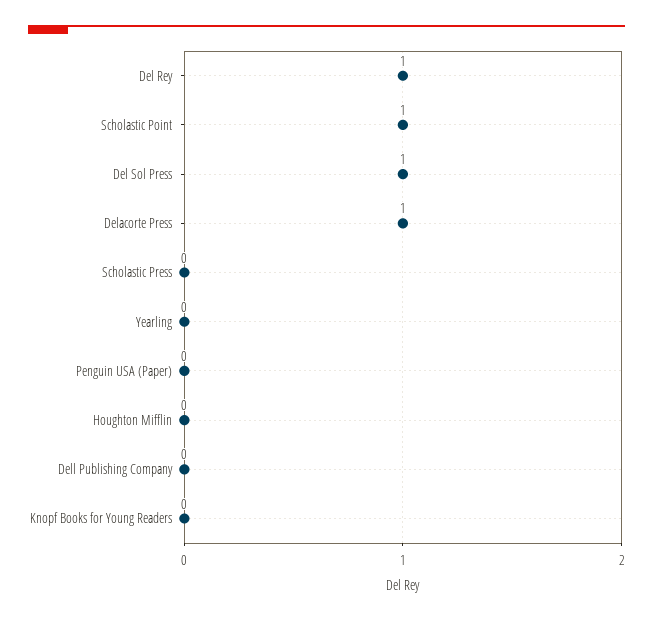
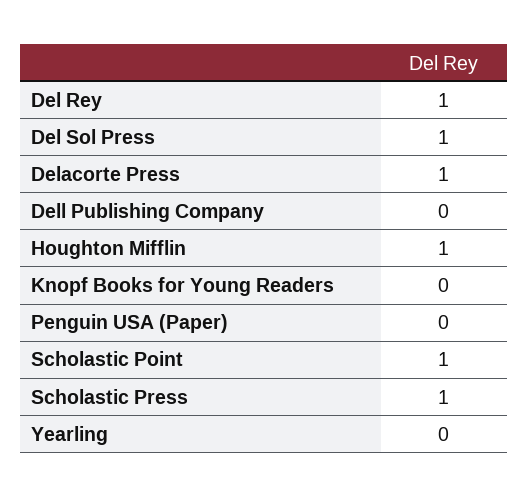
Scholastic Press: 0 -> 1
Houghton Mifflin: 0 -> 1

